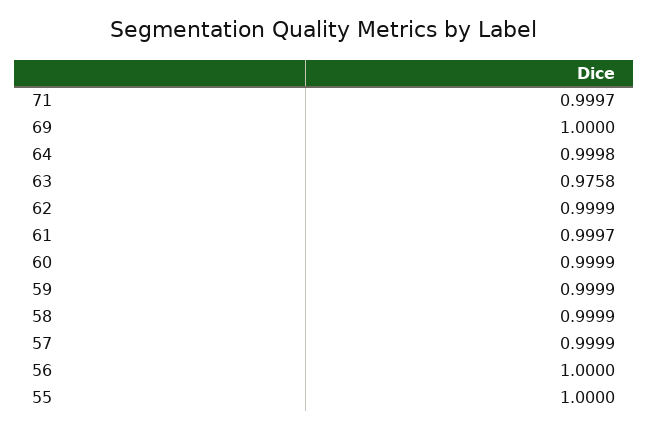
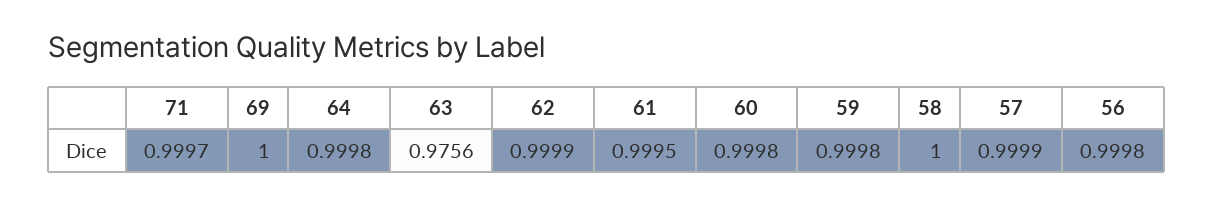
63: 0.9758 -> 0.9756
61: 0.9997 -> 0.9995
60: 0.9999 -> 0.9998
59: 0.9999 -> 0.9998
58: 0.9999 -> 1
56: 1 -> 0.9998
55: 1 -> none

